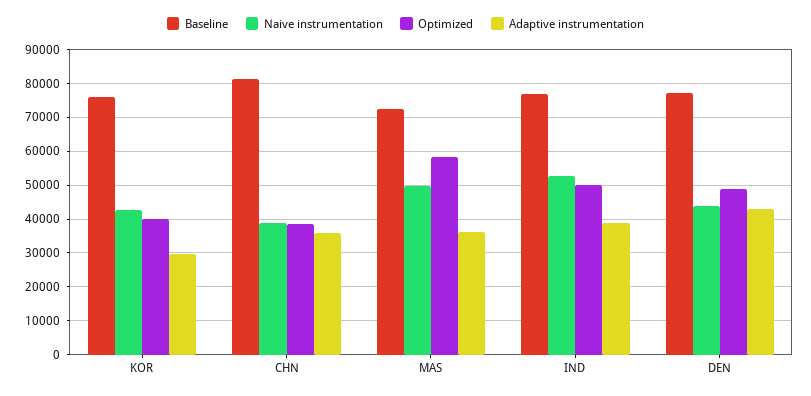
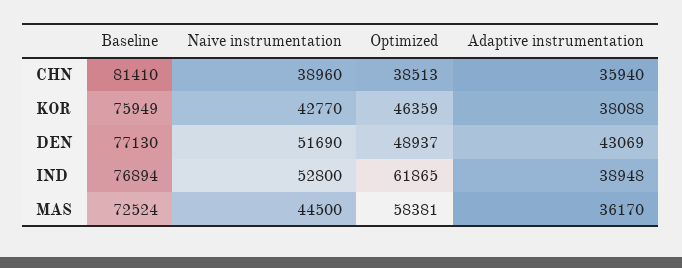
Optimized, KOR: 40000 -> 46359
Adaptive instrumentation, KOR: 30000 -> 38088
Naive instrumentation, MAS: 50000 -> 44500
Optimized, IND: 50000 -> 61865
Naive instrumentation, DEN: 44000 -> 51690

